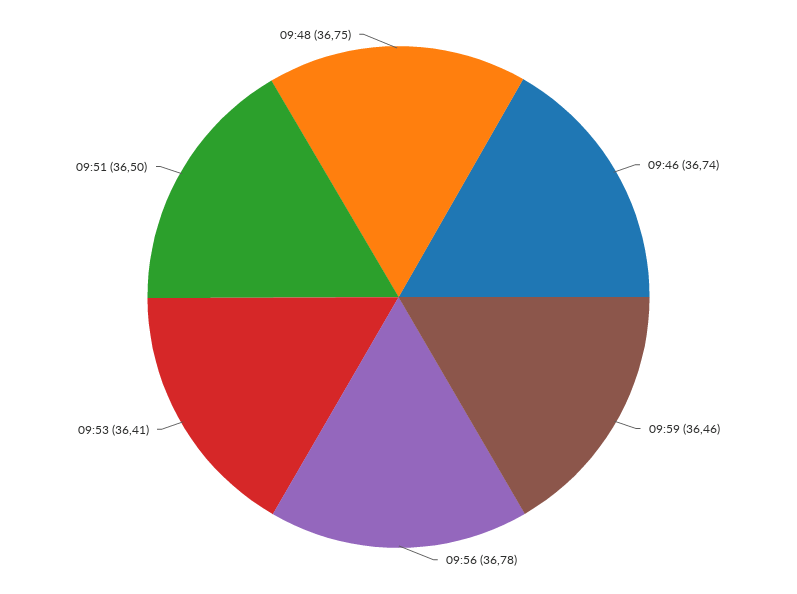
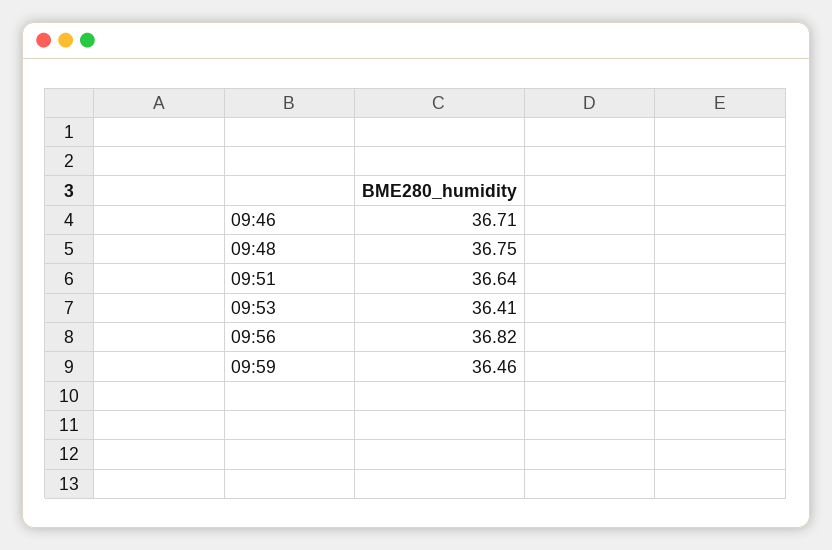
09:46: 36.74 -> 36.71
09:56: 36.78 -> 36.82
09:51: 36.5 -> 36.64

